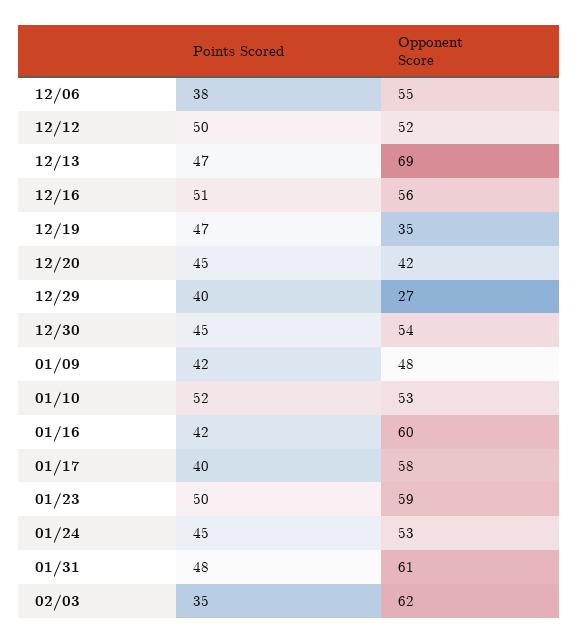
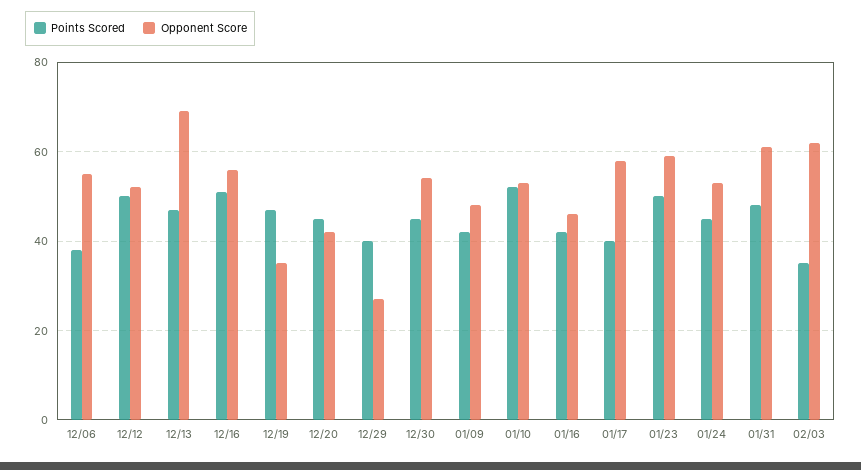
Opponent Score, 01/16: 60 -> 45

